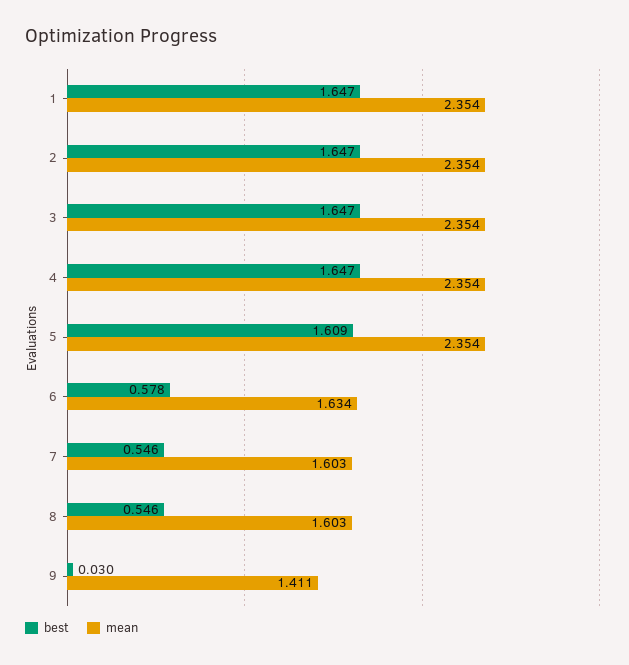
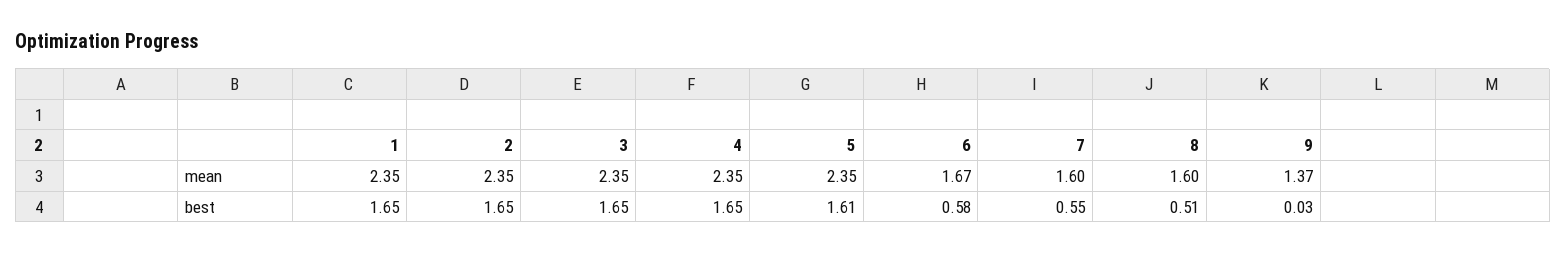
mean, 6: 1.634 -> 1.67
best, 8: 0.546 -> 0.51
mean, 9: 1.411 -> 1.37

